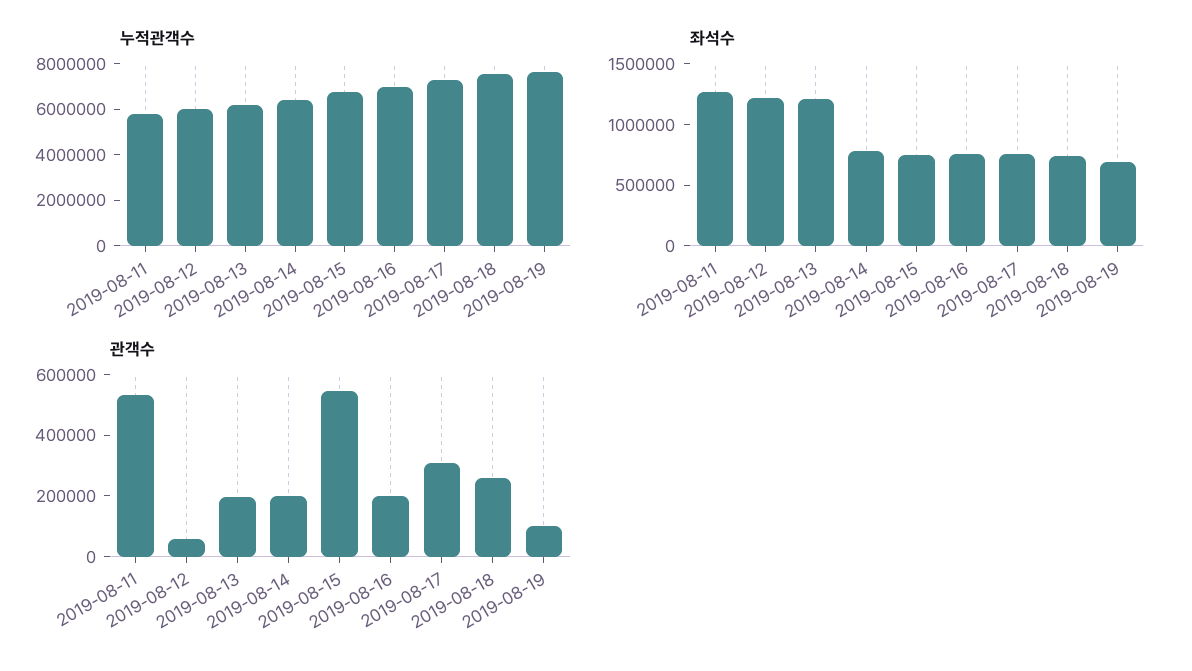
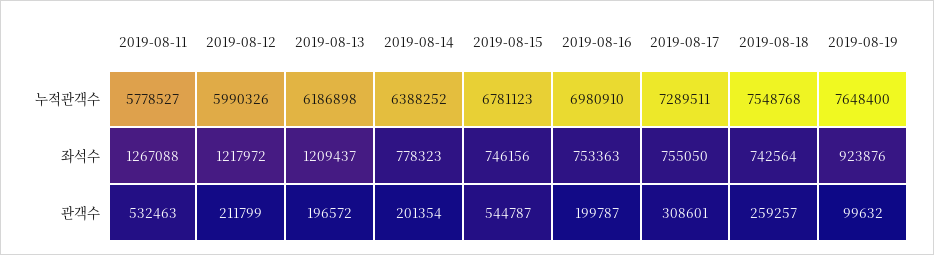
좌석수, 2019-08-19: 700000 -> 923876
관객수, 2019-08-12: 50000 -> 211799

